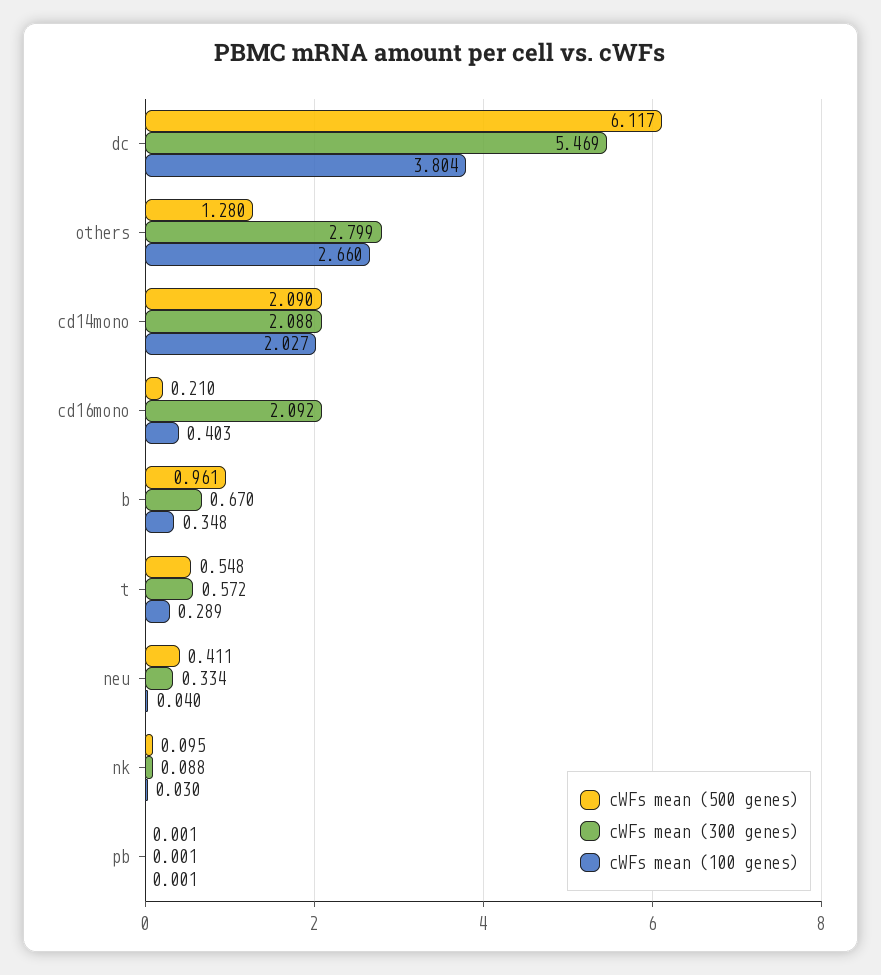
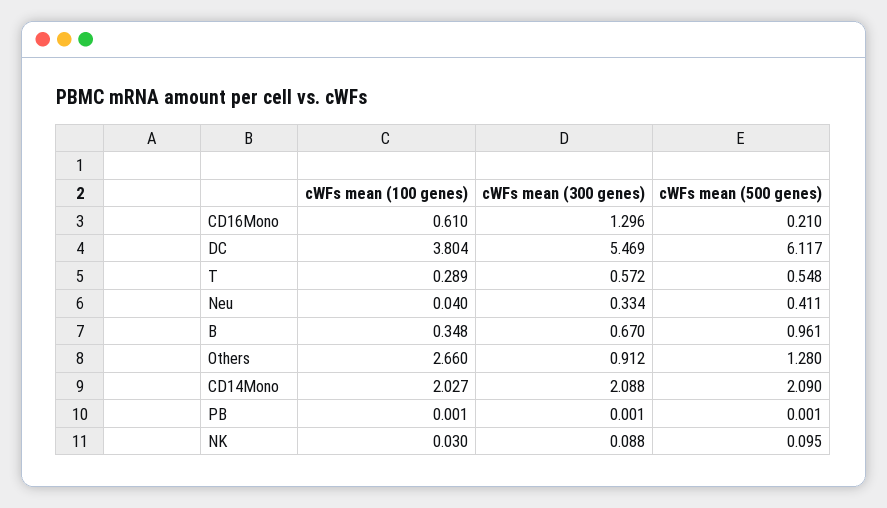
cWFs mean (300 genes), others: 2.799 -> 0.912
cWFs mean (300 genes), cd16mono: 2.092 -> 1.296
cWFs mean (100 genes), cd16mono: 0.403 -> 0.61

